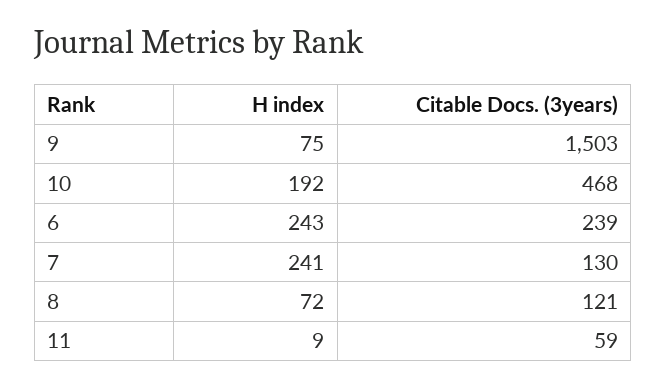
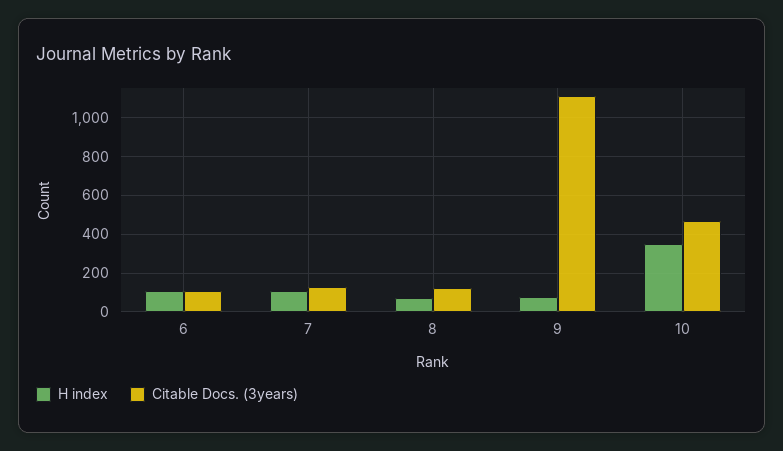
Citable Docs. (3years), 9: 1503 -> 1100
H index, 10: 192 -> 350
H index, 6: 243 -> 100
Citable Docs. (3years), 6: 239 -> 100
H index, 7: 241 -> 100
H index, 11: 9 -> none
Citable Docs. (3years), 11: 59 -> none

